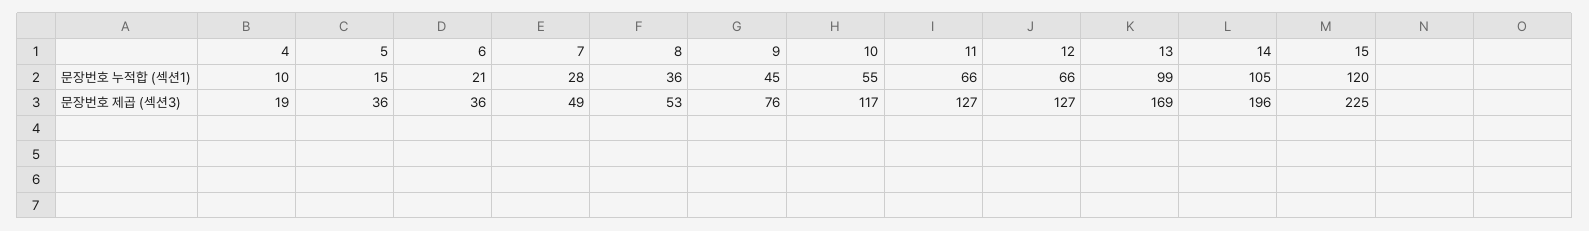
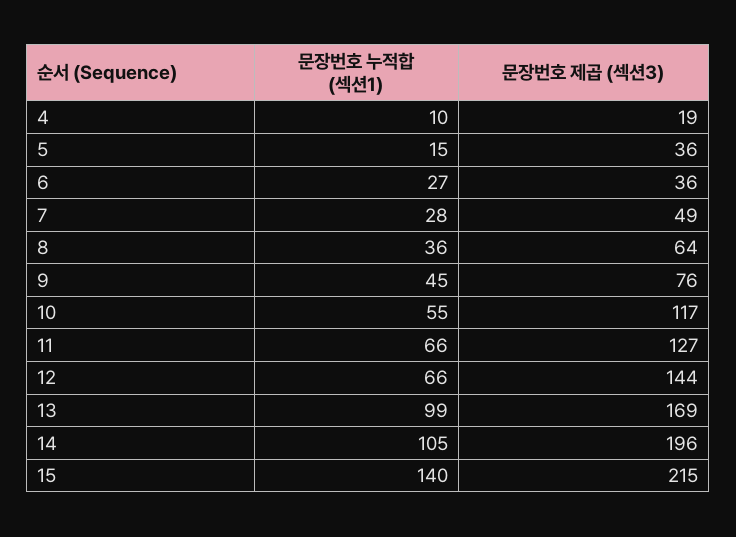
6, 문장번호 누적합 (섹션1): 21 -> 27
15, 문장번호 누적합 (섹션1): 120 -> 140
8, 문장번호 제곱 (섹션3): 53 -> 64
12, 문장번호 제곱 (섹션3): 127 -> 144
15, 문장번호 제곱 (섹션3): 225 -> 215

